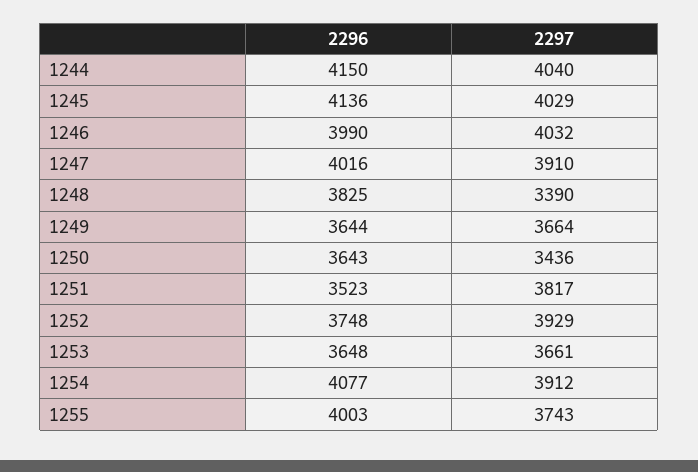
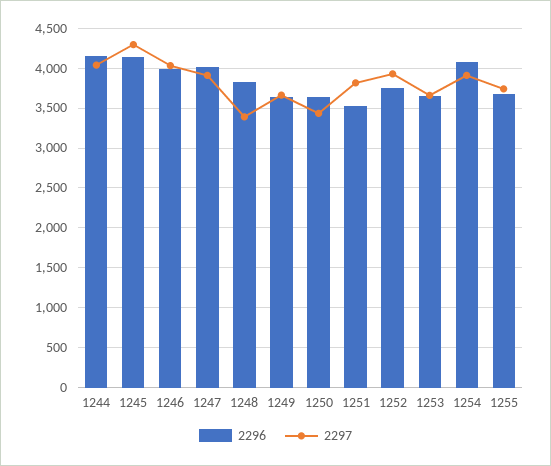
2297, 1245: 4029 -> 4300
2296, 1255: 4003 -> 3700

